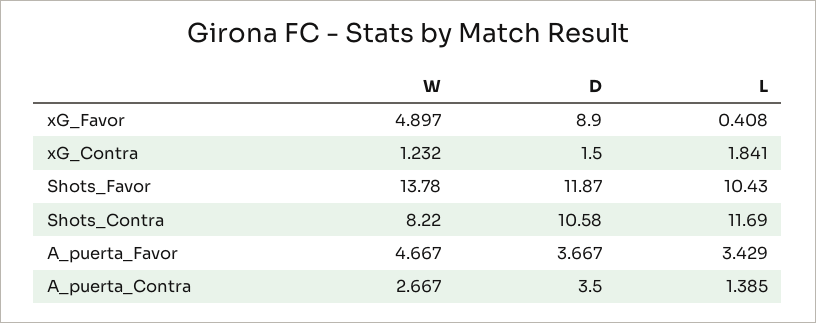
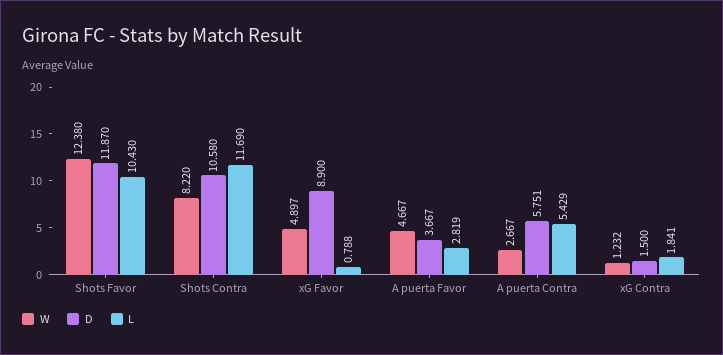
L, xG_Favor: 0.408 -> 0.788
W, Shots_Favor: 13.78 -> 12.38
L, A_puerta_Favor: 3.429 -> 2.819
D, A_puerta_Contra: 3.5 -> 5.751
L, A_puerta_Contra: 1.385 -> 5.429

